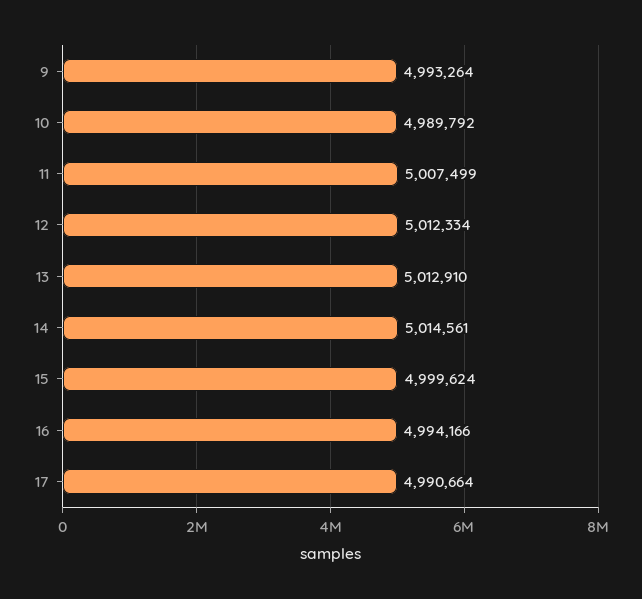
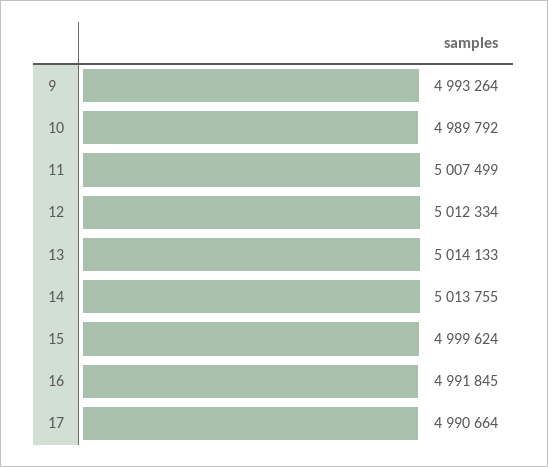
13: 5012910 -> 5014133
14: 5014561 -> 5013755
16: 4994166 -> 4991845

